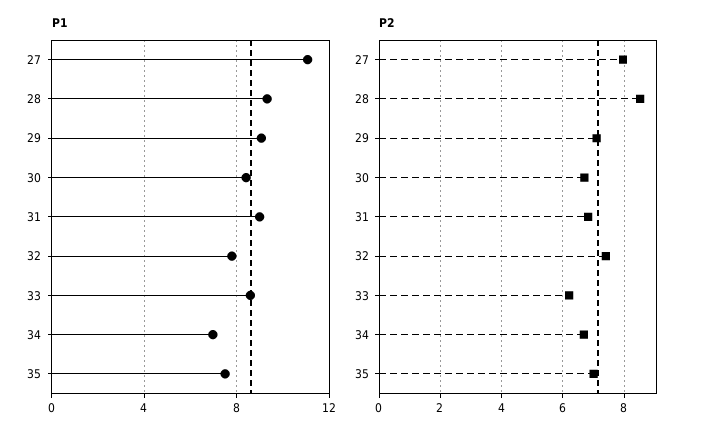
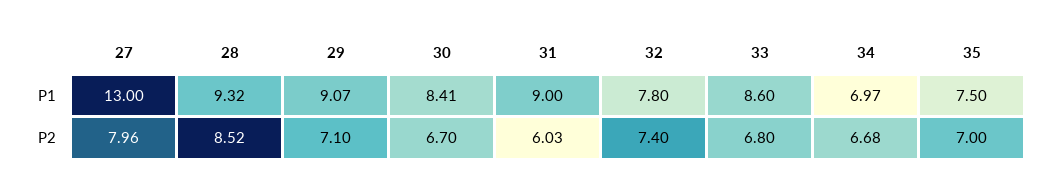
P1, 27: 11 -> 13
P2, 31: 6.8 -> 6.03
P2, 33: 6.2 -> 6.8

